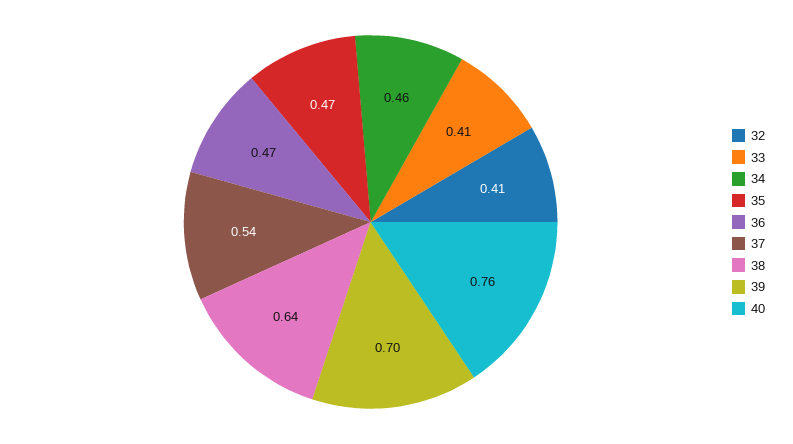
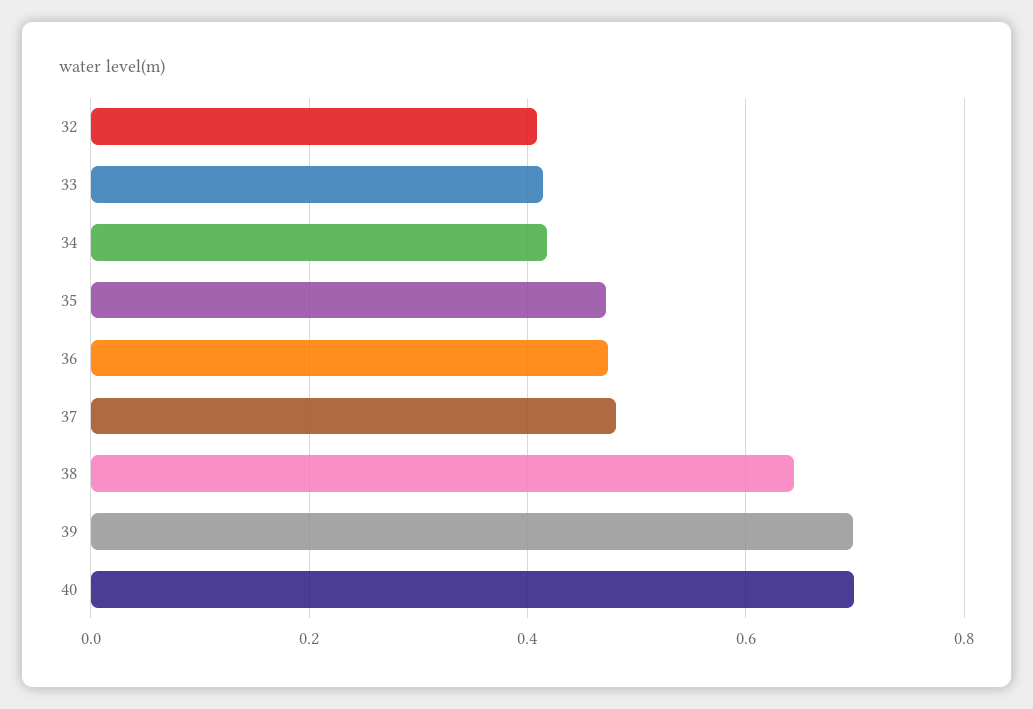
34: 0.46 -> 0.42
37: 0.54 -> 0.48
40: 0.76 -> 0.7

